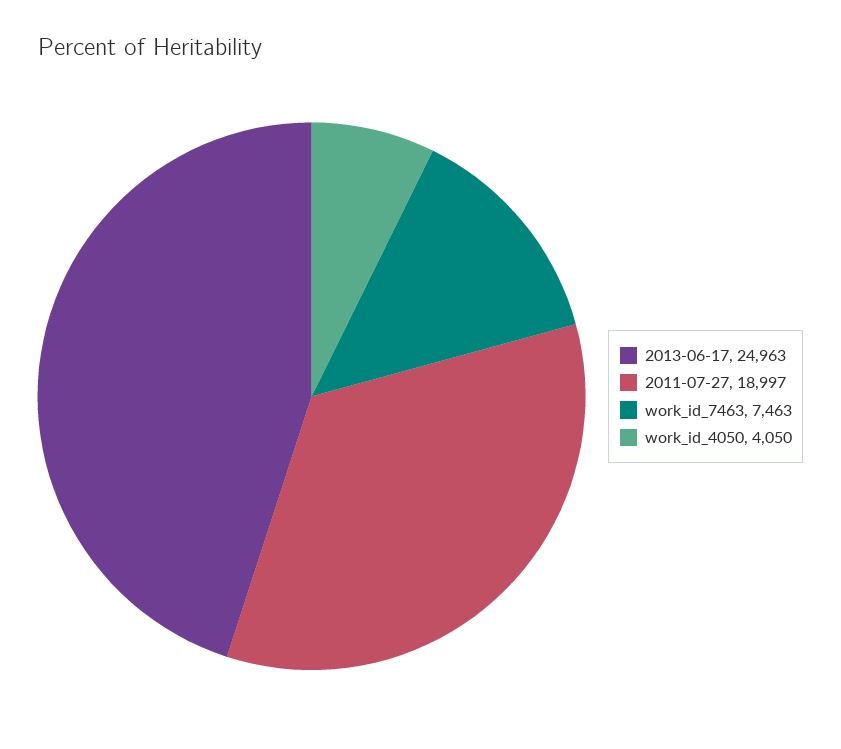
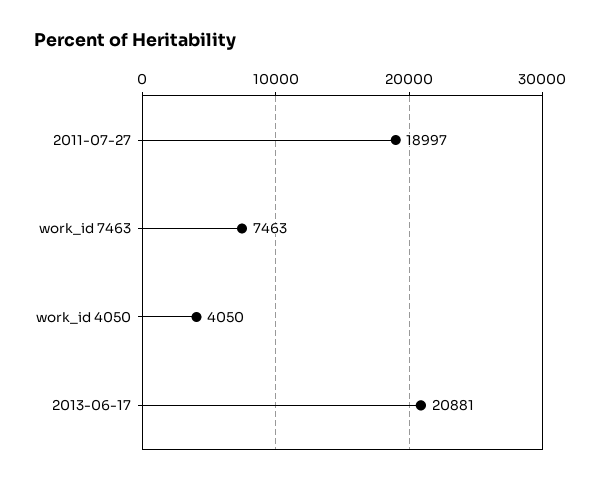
2013-06-17: 24963 -> 20881

